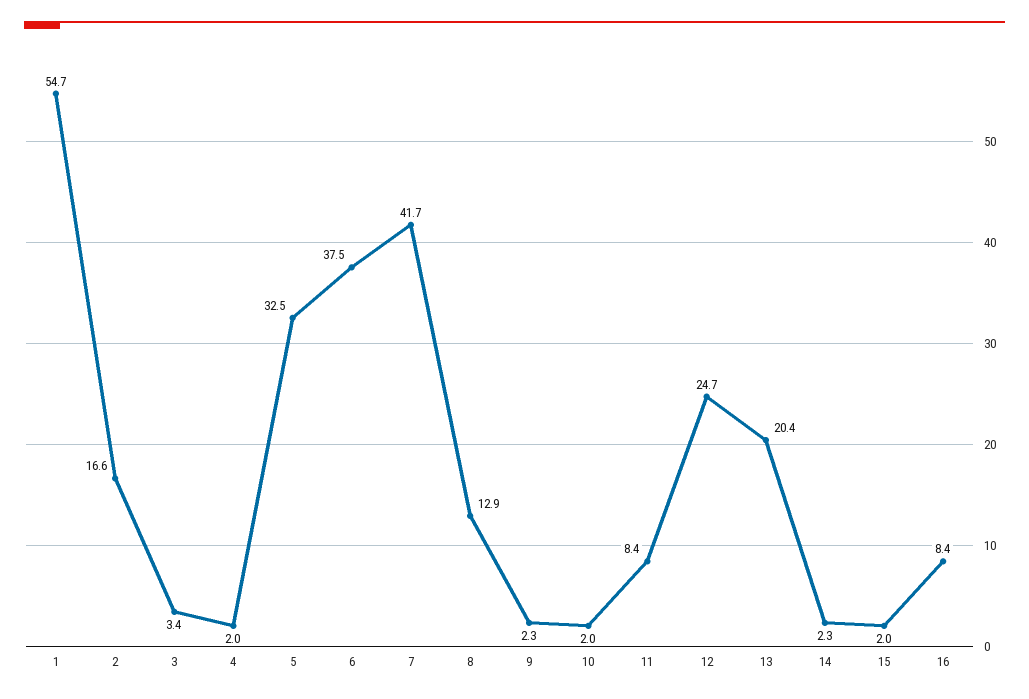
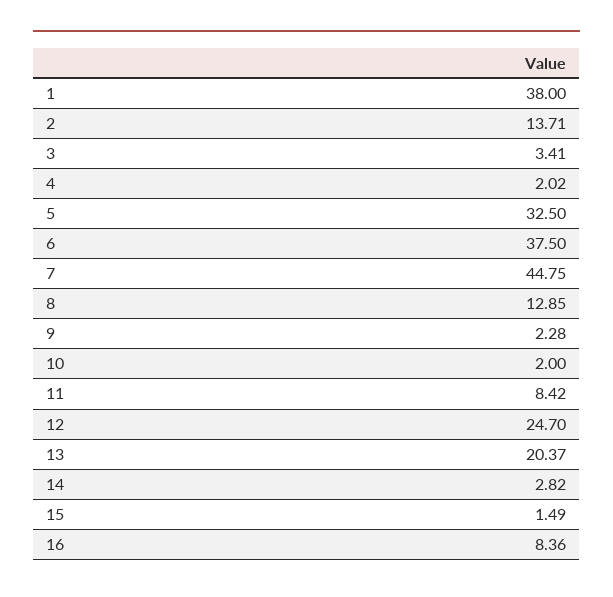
1: 54.7 -> 38
2: 16.6 -> 13.71
7: 41.7 -> 44.75
14: 2.3 -> 2.82
15: 2 -> 1.49

